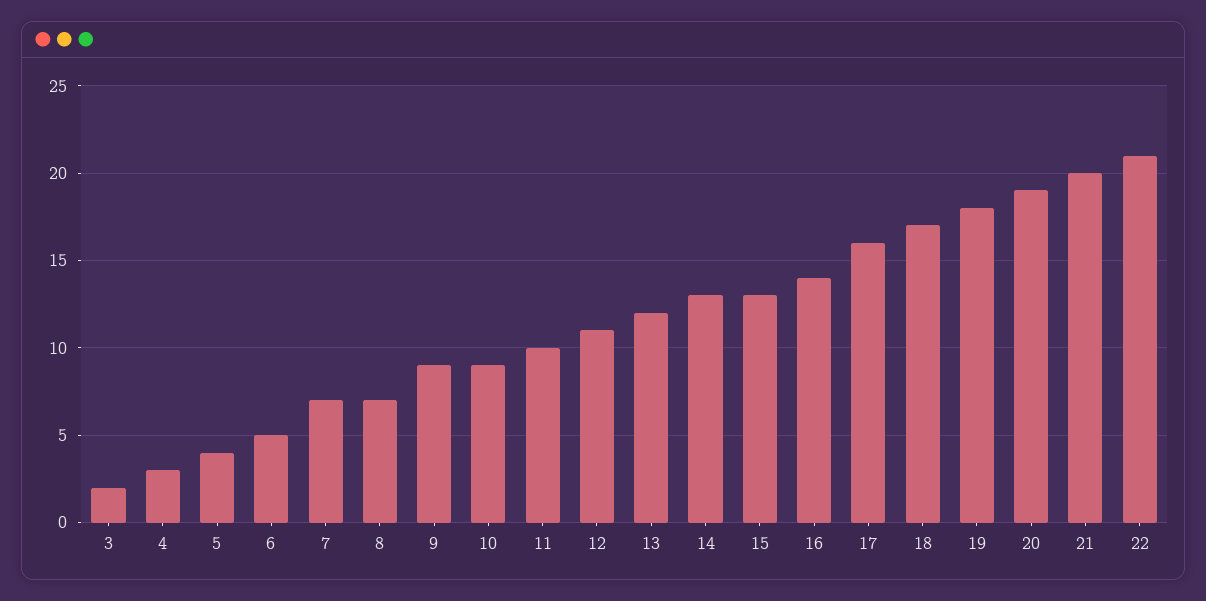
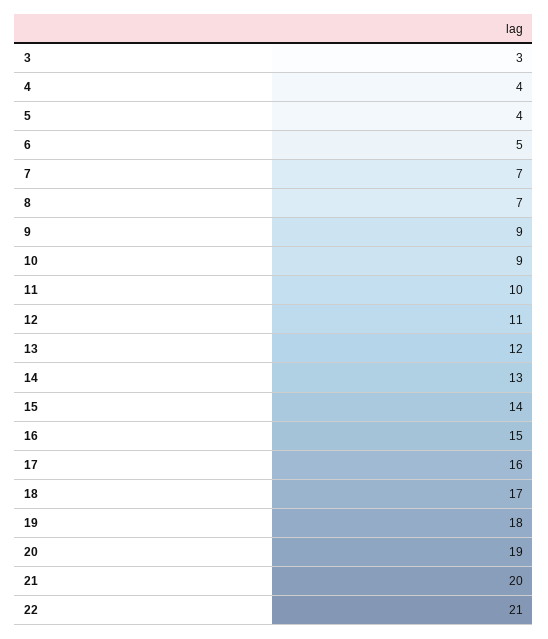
3: 2 -> 3
4: 3 -> 4
15: 13 -> 14
16: 14 -> 15

